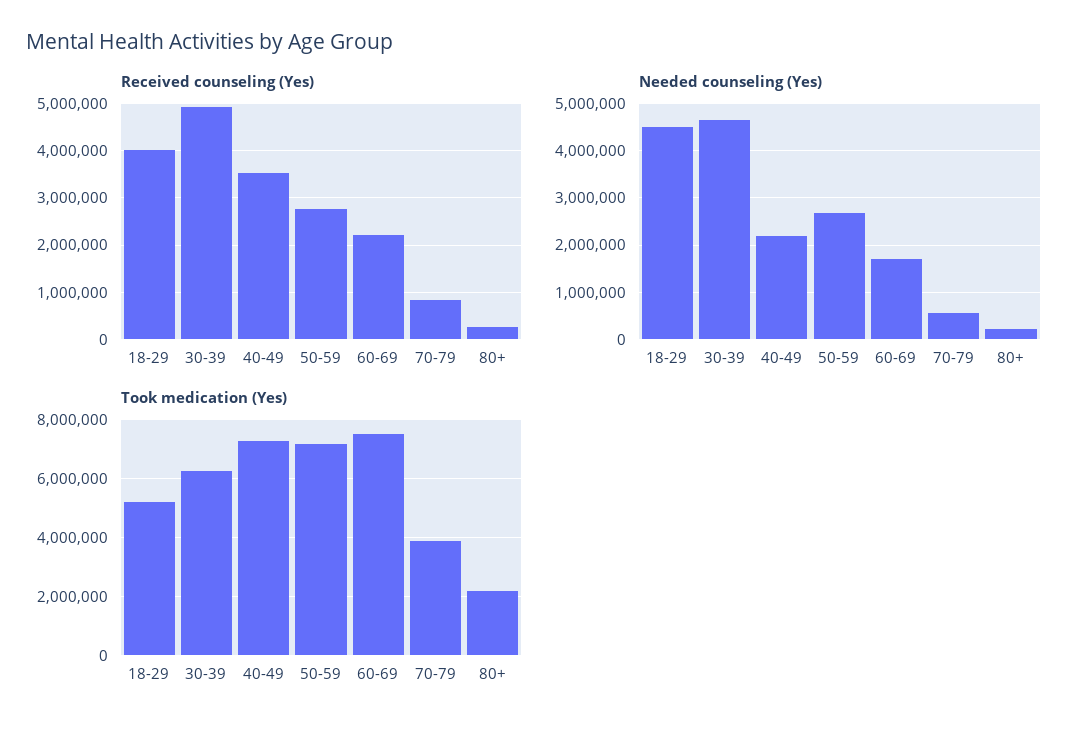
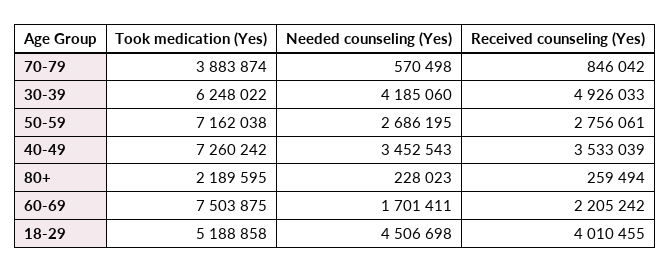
Needed counseling (Yes), 30-39: 4600000 -> 4185060
Needed counseling (Yes), 40-49: 2200000 -> 3452543

